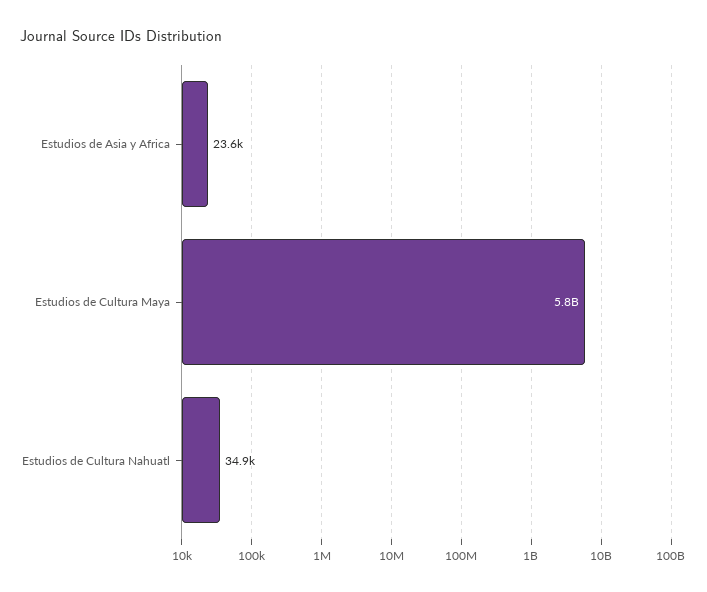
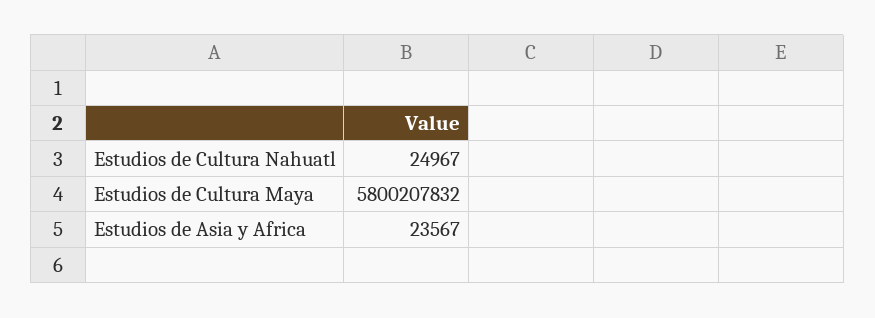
Estudios de Cultura Nahuatl: 34900 -> 24967

